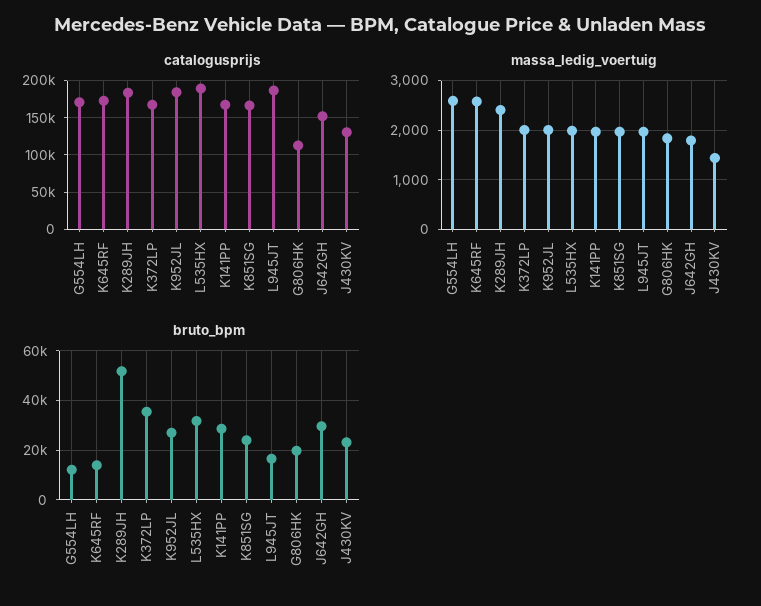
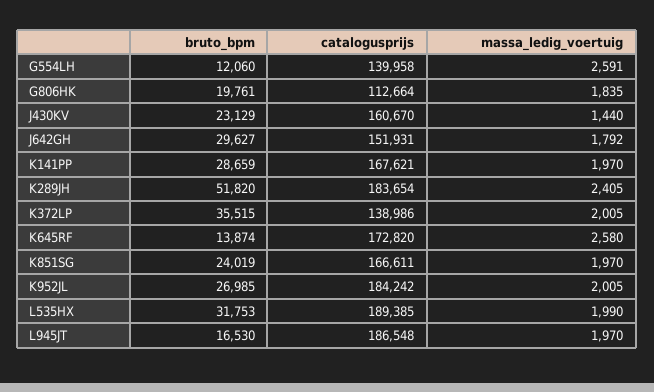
catalogusprijs, G554LH: 170000 -> 139958
catalogusprijs, K372LP: 170000 -> 138986
catalogusprijs, J430KV: 130000 -> 160670

